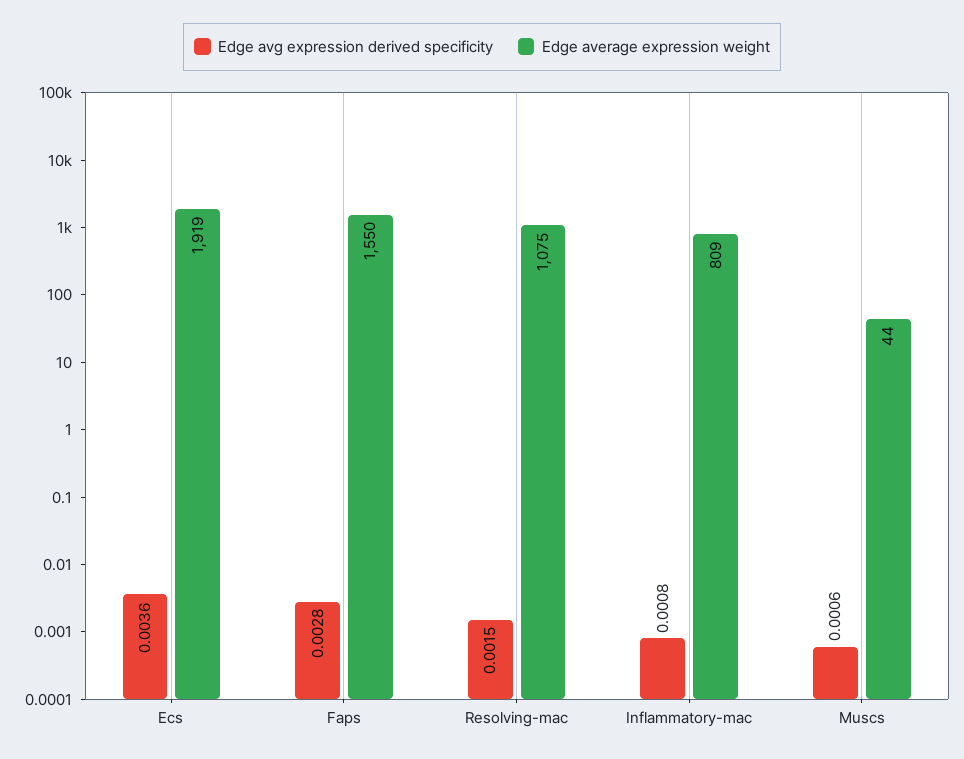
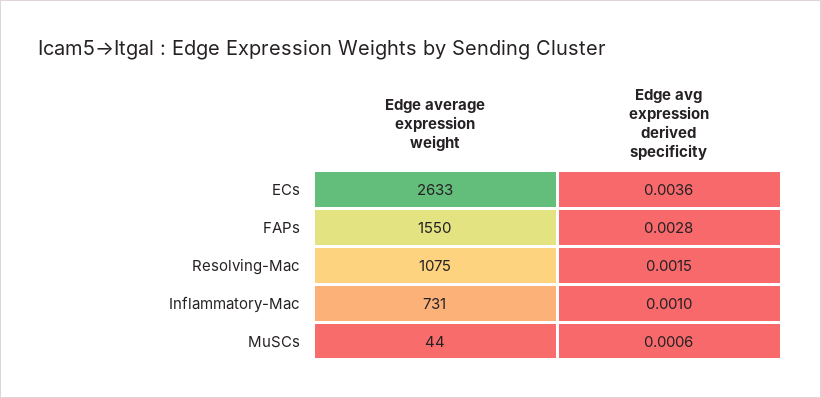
Edge average expression weight, Ecs: 1919 -> 2633
Edge avg expression derived specificity, Inflammatory-mac: 0.0008 -> 0.001
Edge average expression weight, Inflammatory-mac: 809 -> 731

